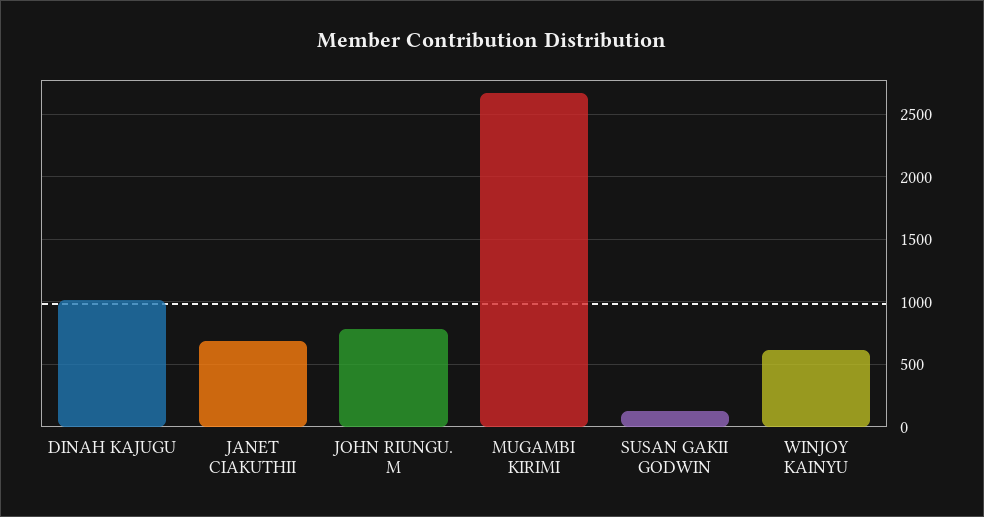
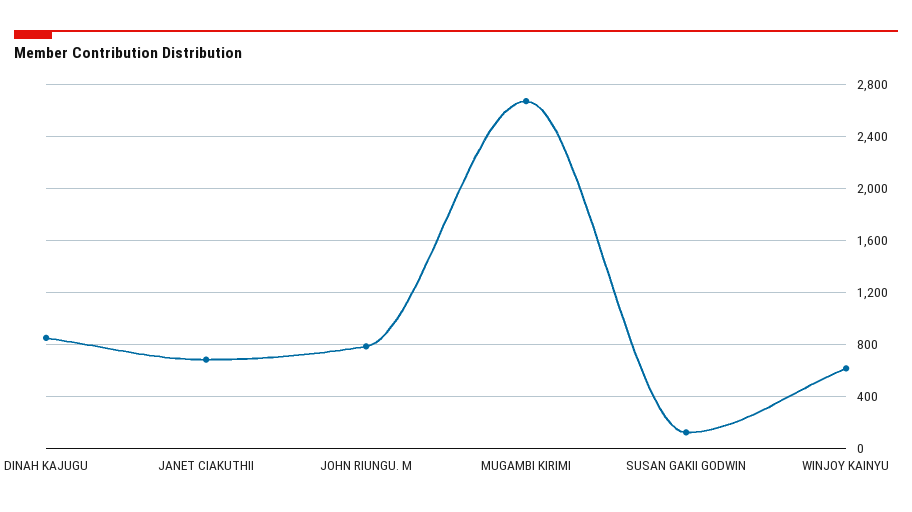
DINAH KAJUGU: 1000 -> 850

